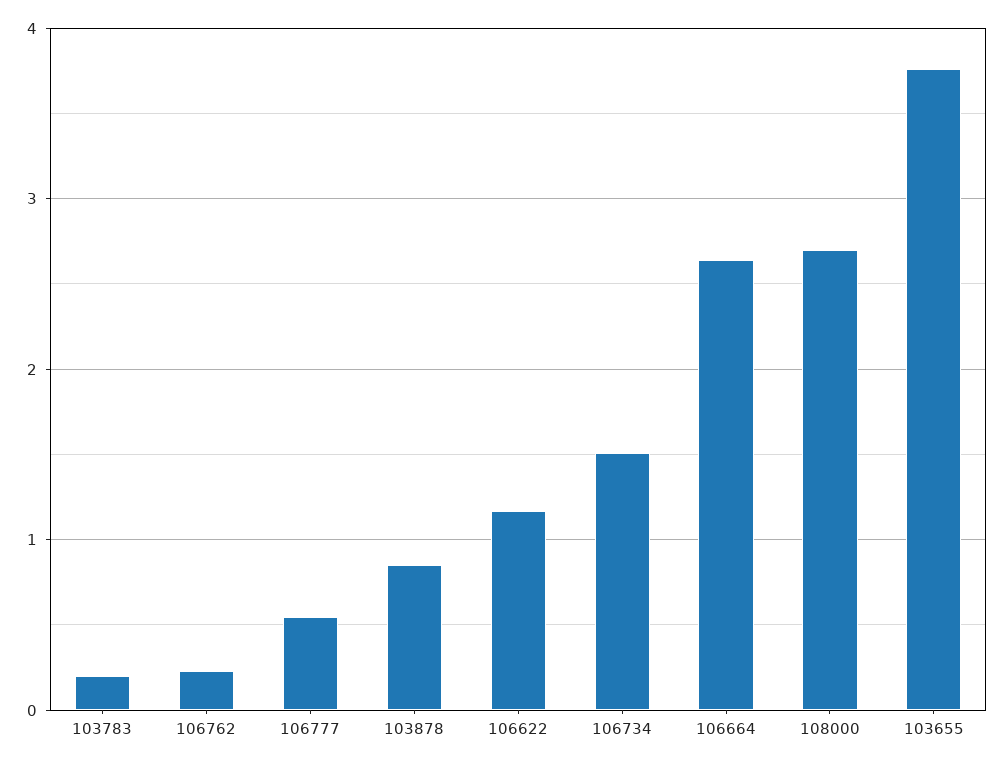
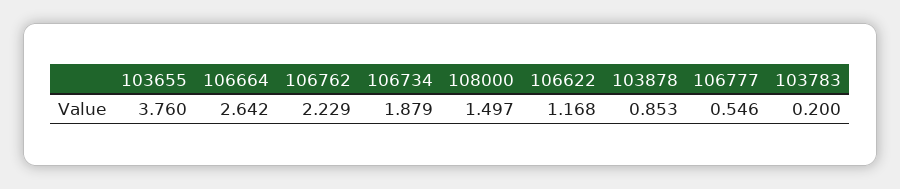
106762: 0.2 -> 2.229
106734: 1.5 -> 1.879
108000: 2.7 -> 1.497

